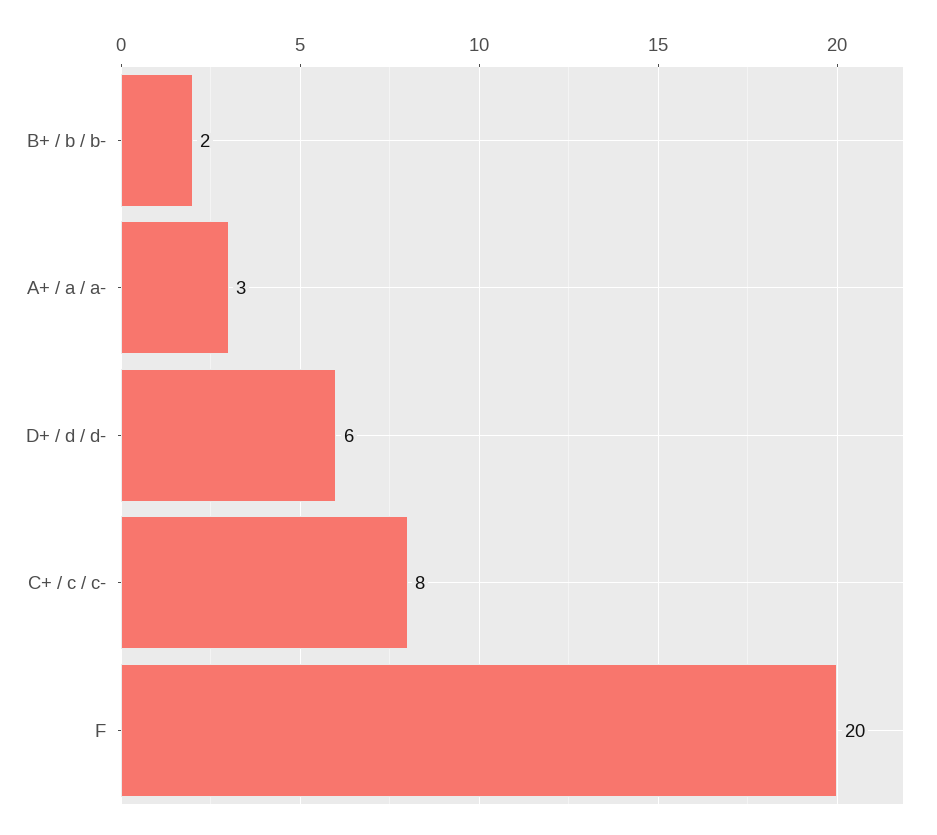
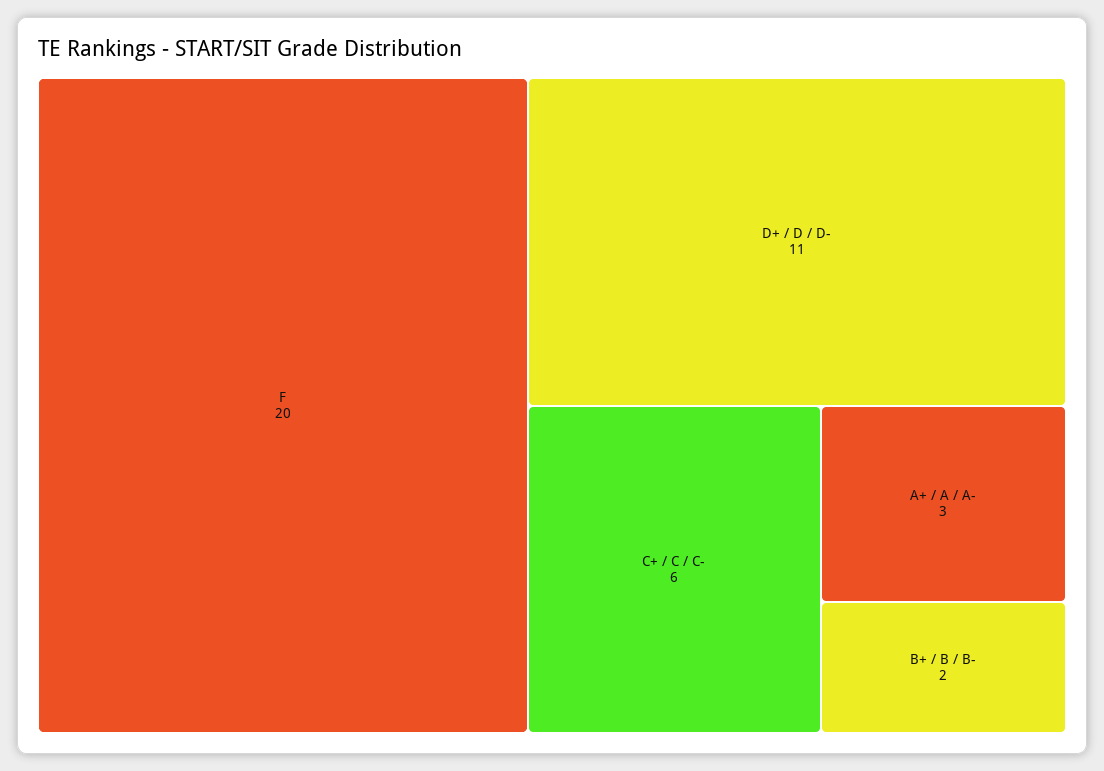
D+ / d / d-: 6 -> 11
C+ / c / c-: 8 -> 6

